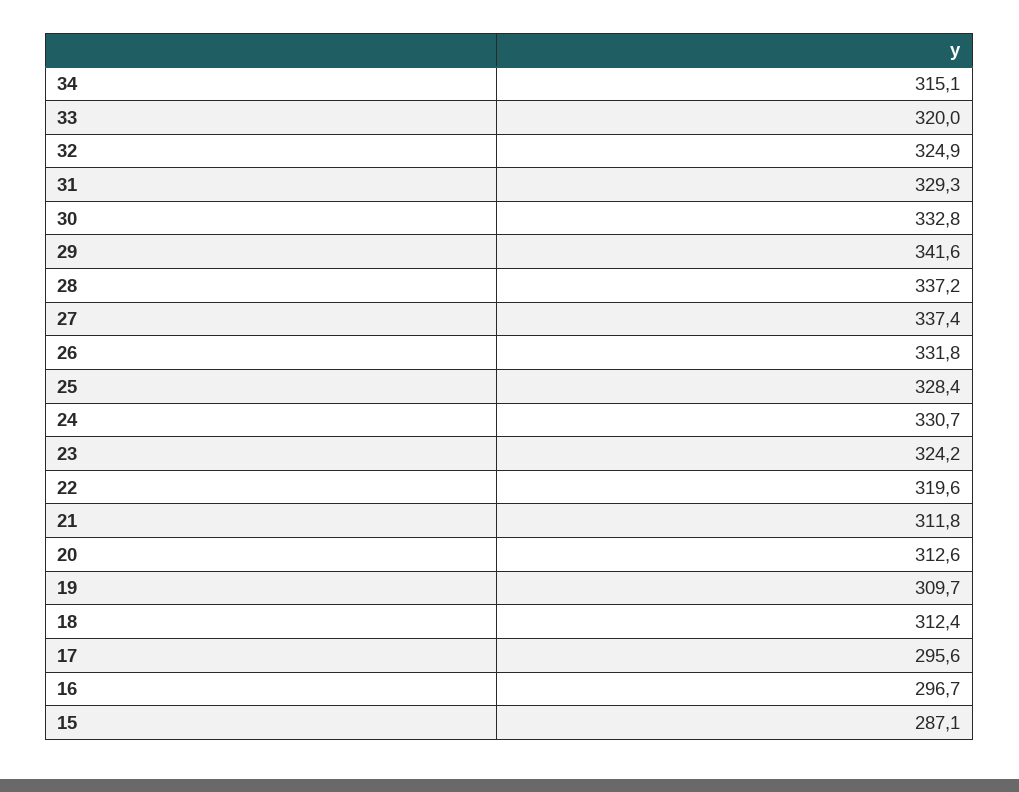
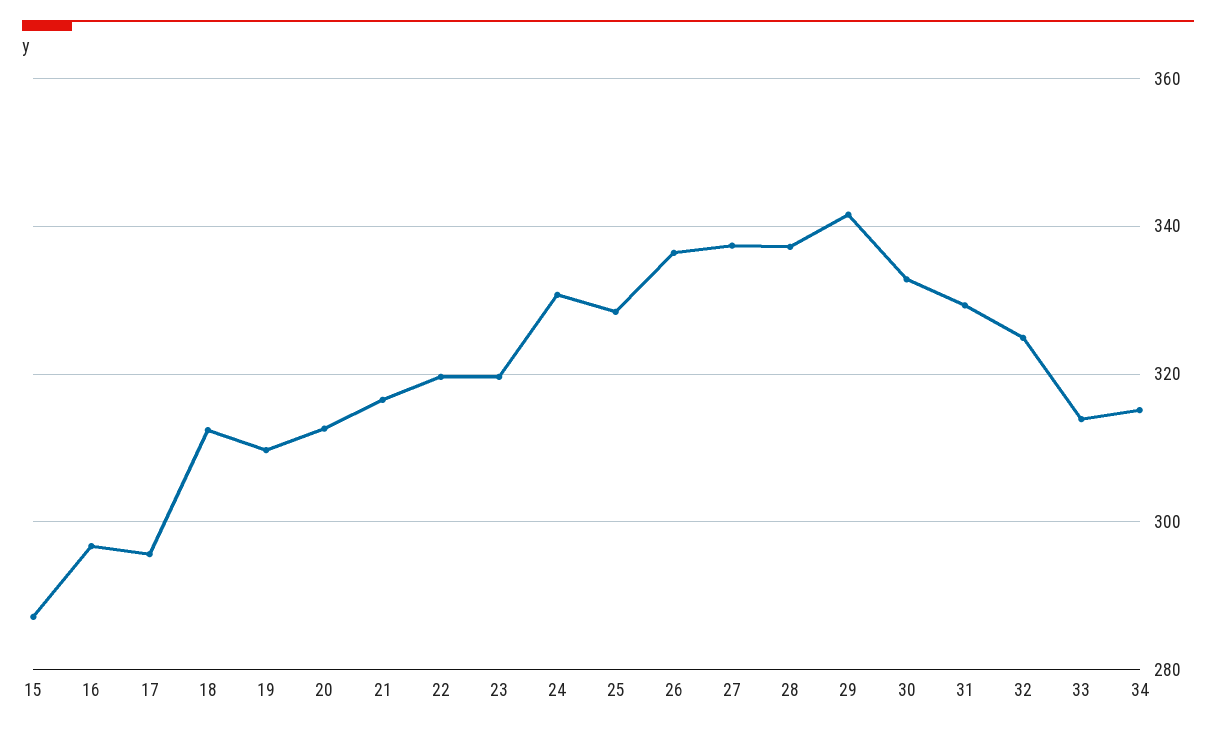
33: 320 -> 314
26: 331.8 -> 336
23: 324.2 -> 320
21: 311.8 -> 316

